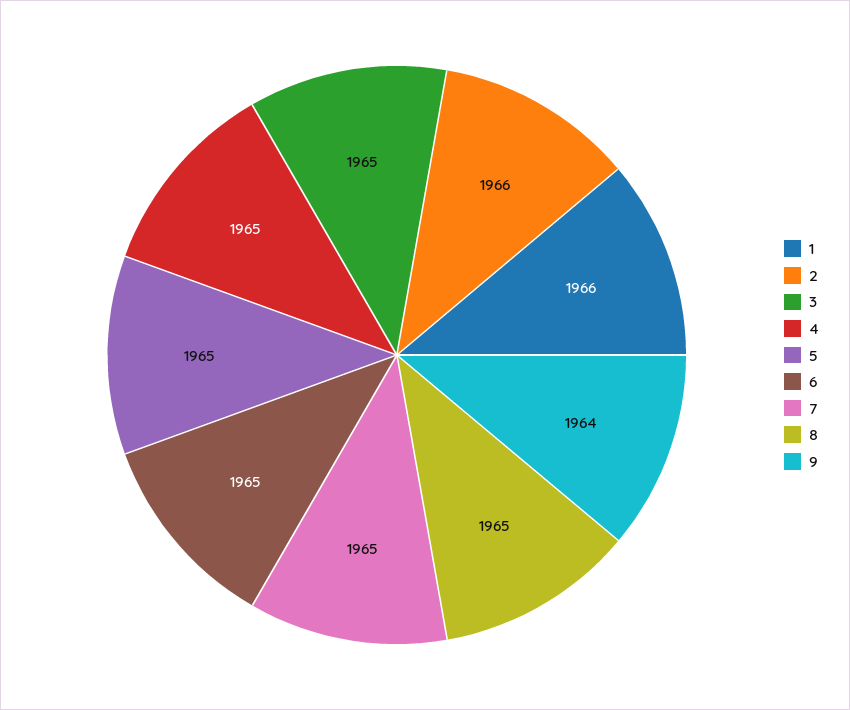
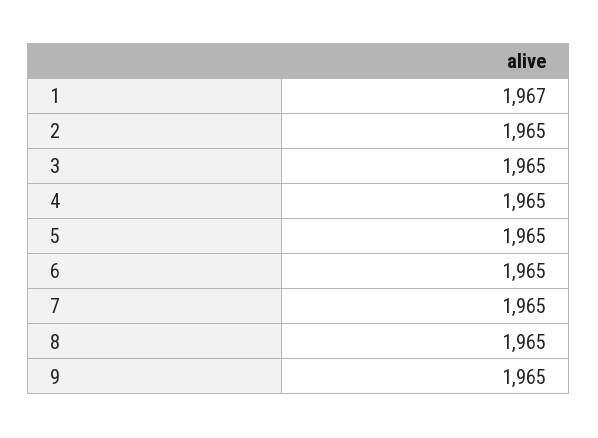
1: 1966 -> 1967
2: 1966 -> 1965
9: 1964 -> 1965

